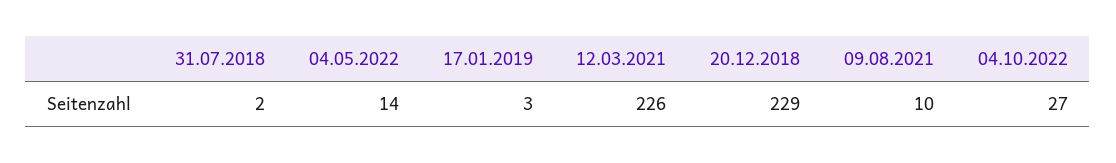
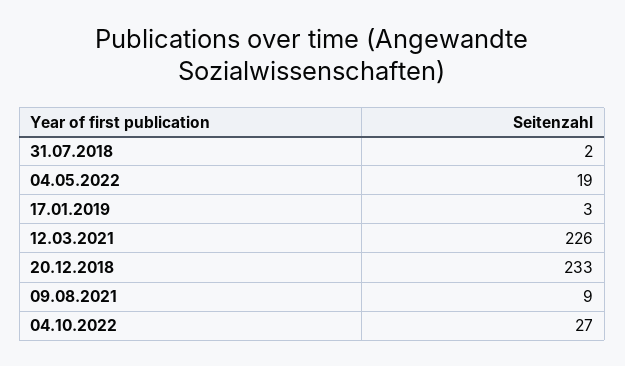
04.05.2022: 14 -> 19
20.12.2018: 229 -> 233
09.08.2021: 10 -> 9

